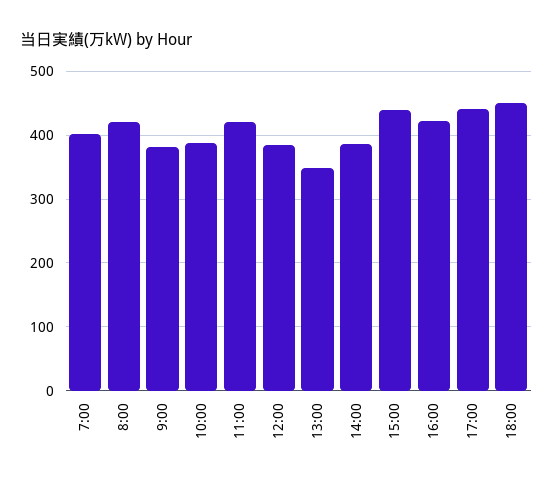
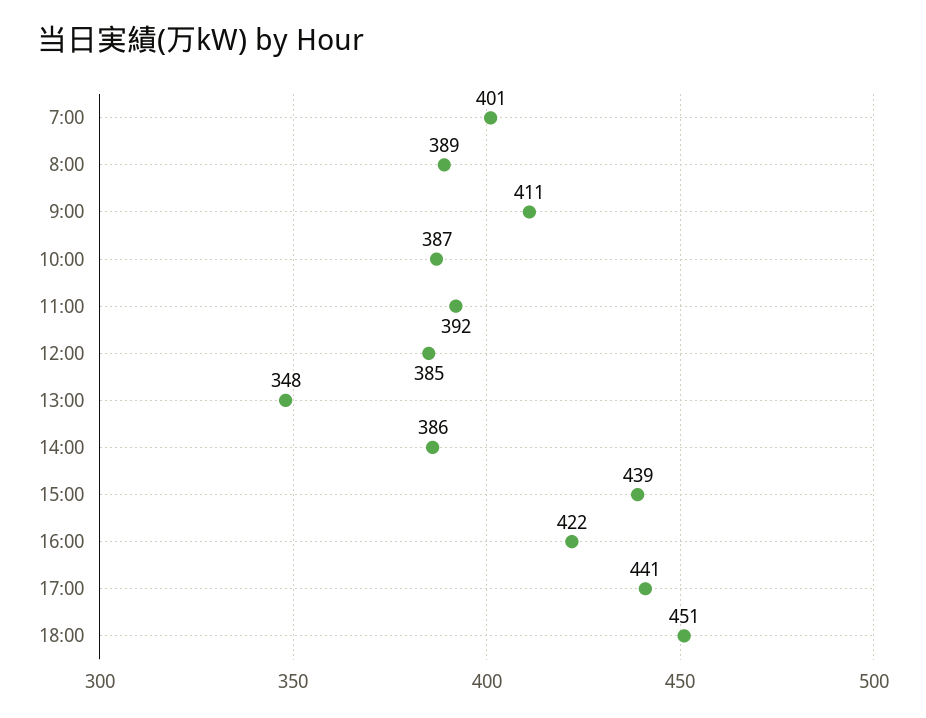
8:00: 420 -> 389
9:00: 380 -> 411
11:00: 420 -> 392

